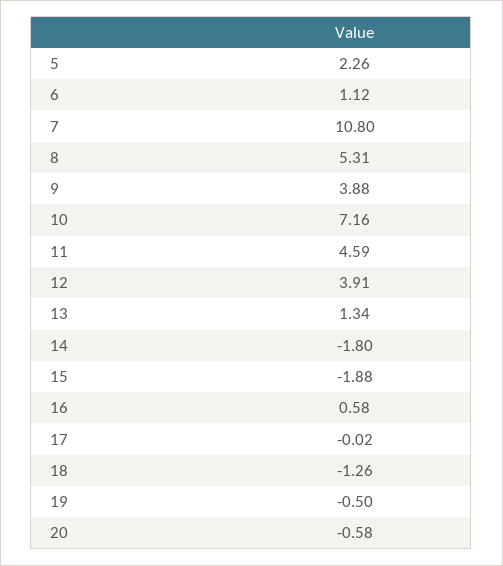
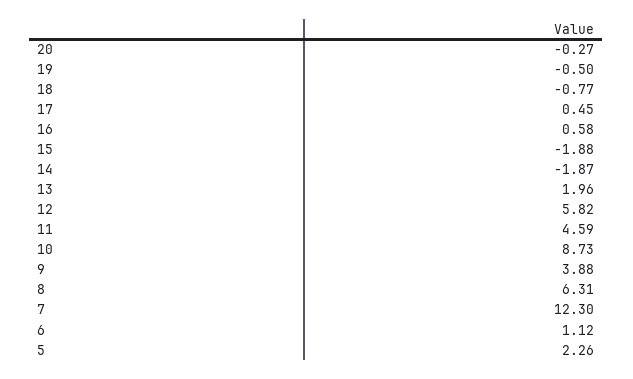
7: 10.8 -> 12.3
8: 5.31 -> 6.31
10: 7.16 -> 8.73
12: 3.91 -> 5.82
13: 1.34 -> 1.96
14: -1.8 -> -1.87
17: -0.02 -> 0.45
18: -1.26 -> -0.77
20: -0.58 -> -0.27

